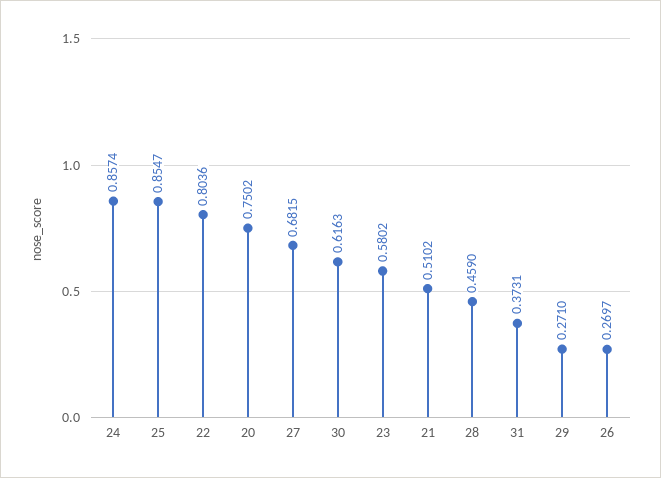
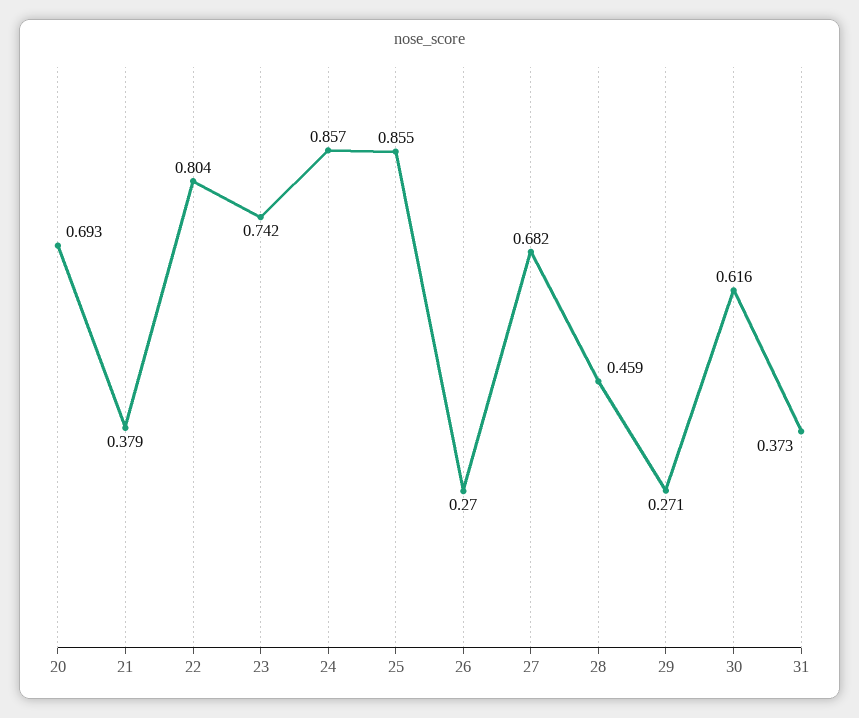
20: 0.7502 -> 0.693
23: 0.5802 -> 0.742
21: 0.5102 -> 0.379

